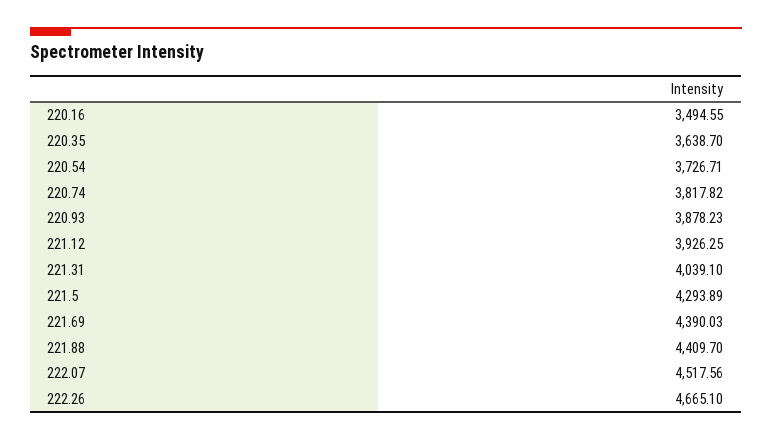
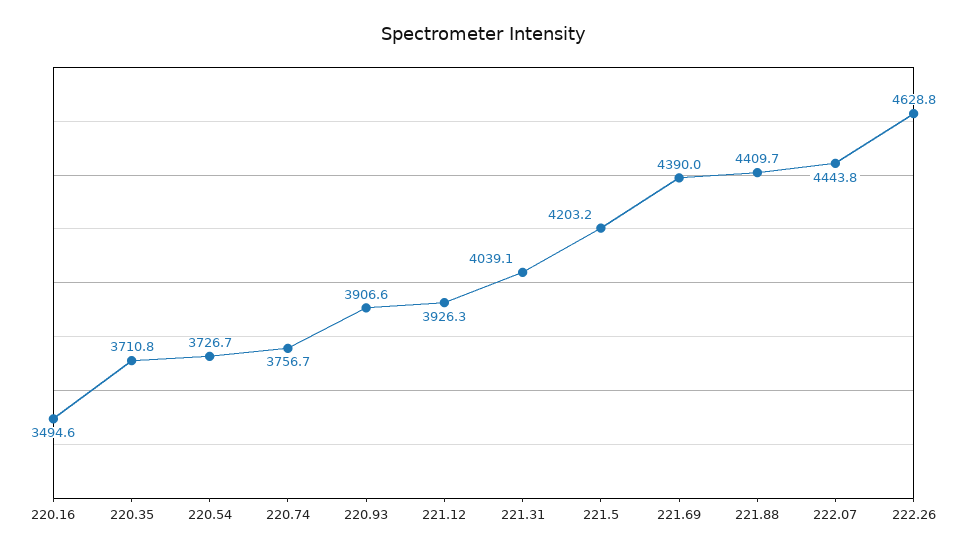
220.35: 3638.7 -> 3710.8
220.74: 3817.82 -> 3756.7
220.93: 3878.23 -> 3906.6
221.5: 4293.89 -> 4203.2
222.07: 4517.56 -> 4443.8
222.26: 4665.1 -> 4628.8

